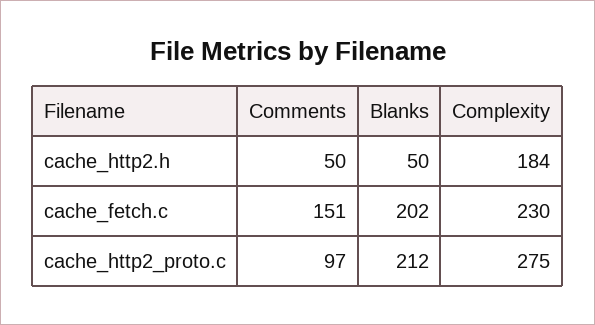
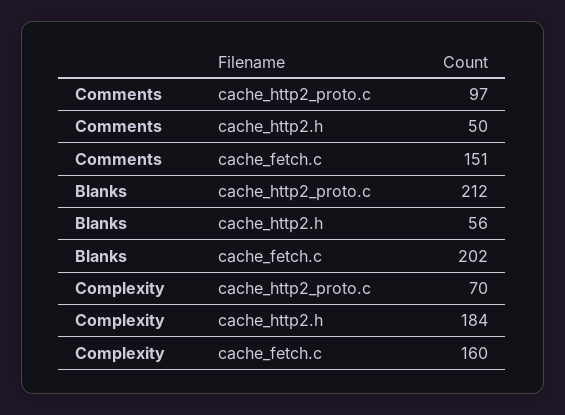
Blanks, cache_http2.h: 50 -> 56
Complexity, cache_fetch.c: 230 -> 160
Complexity, cache_http2_proto.c: 275 -> 70

